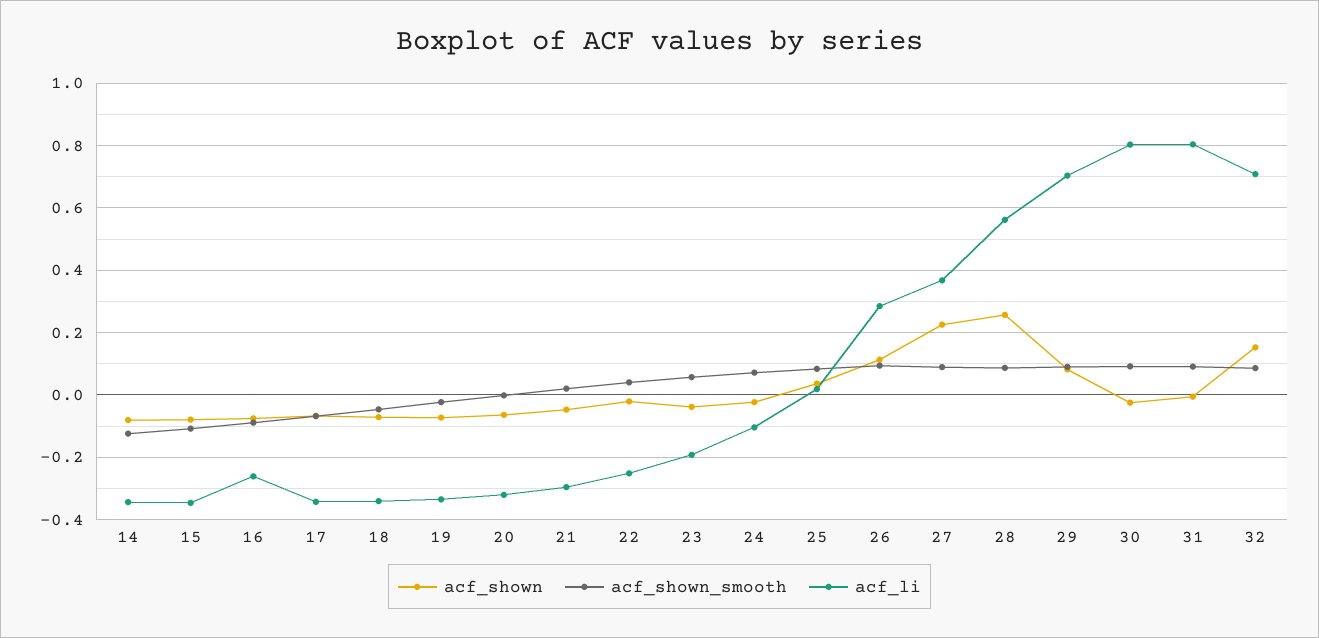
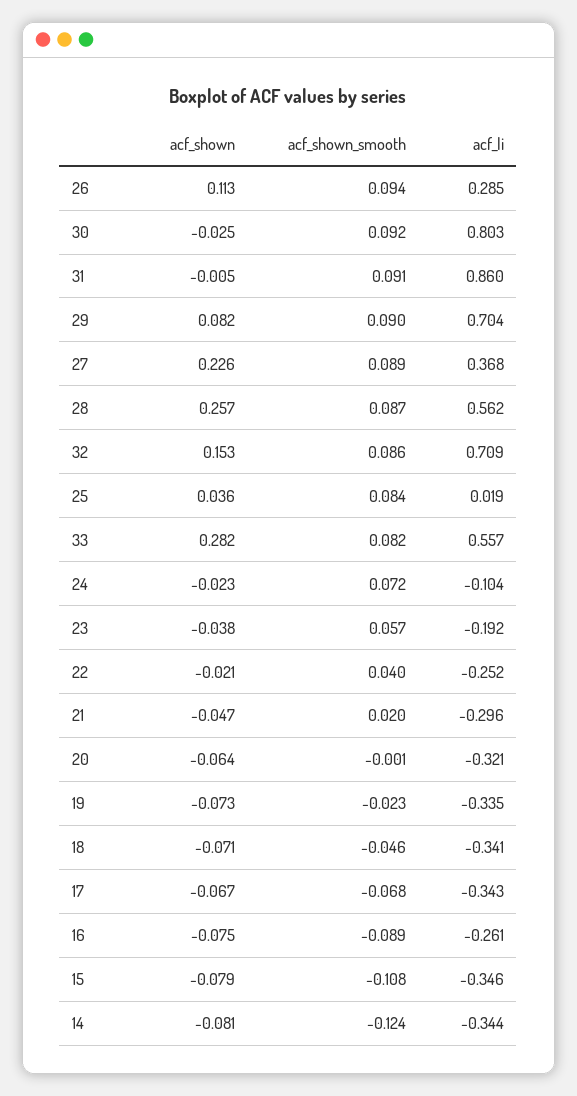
acf_li, 31: 0.8 -> 0.86
acf_shown, 33: none -> 0.282
acf_shown_smooth, 33: none -> 0.082
acf_li, 33: none -> 0.557

